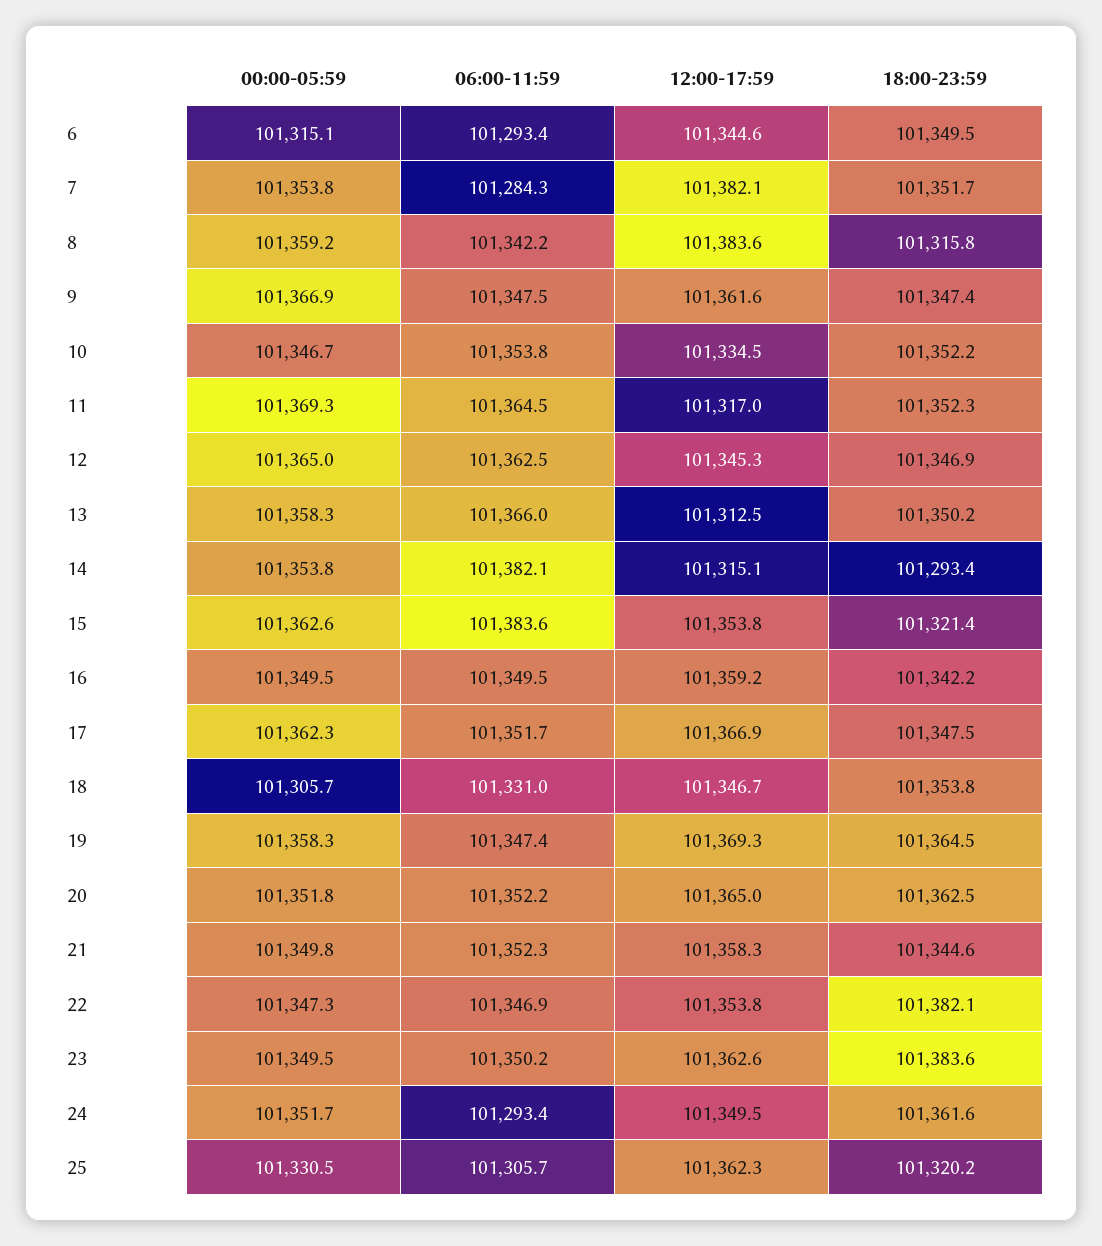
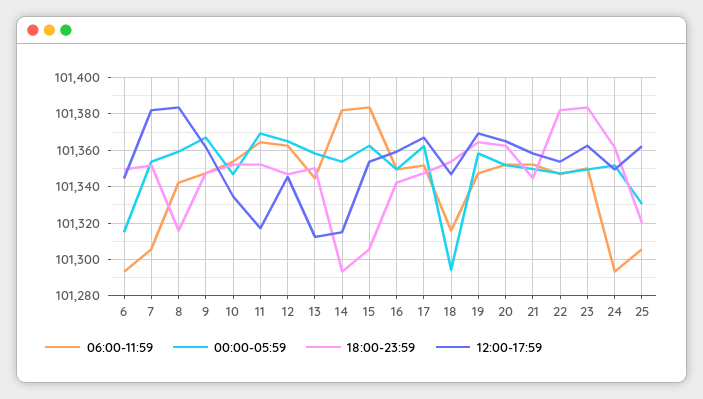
06:00-11:59, 7: 101284.3 -> 101305
06:00-11:59, 13: 101366 -> 101345
18:00-23:59, 15: 101321.4 -> 101305
00:00-05:59, 18: 101305.7 -> 101295
06:00-11:59, 18: 101331 -> 101315

